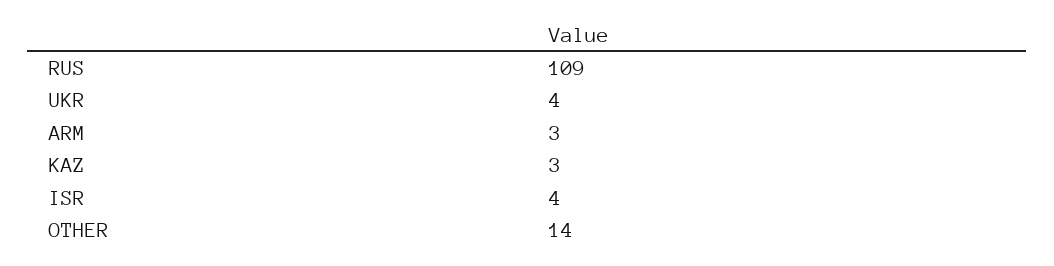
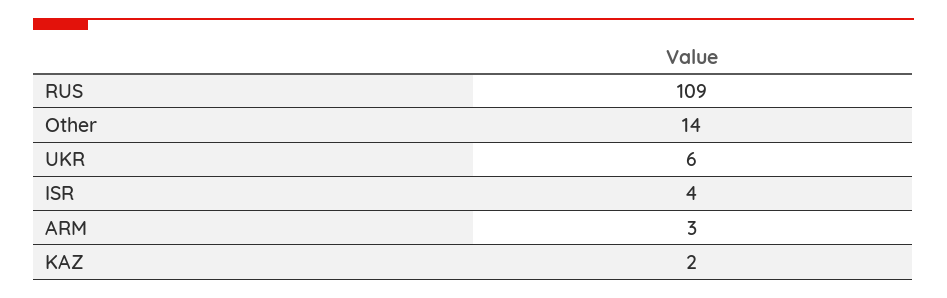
UKR: 4 -> 6
KAZ: 3 -> 2

